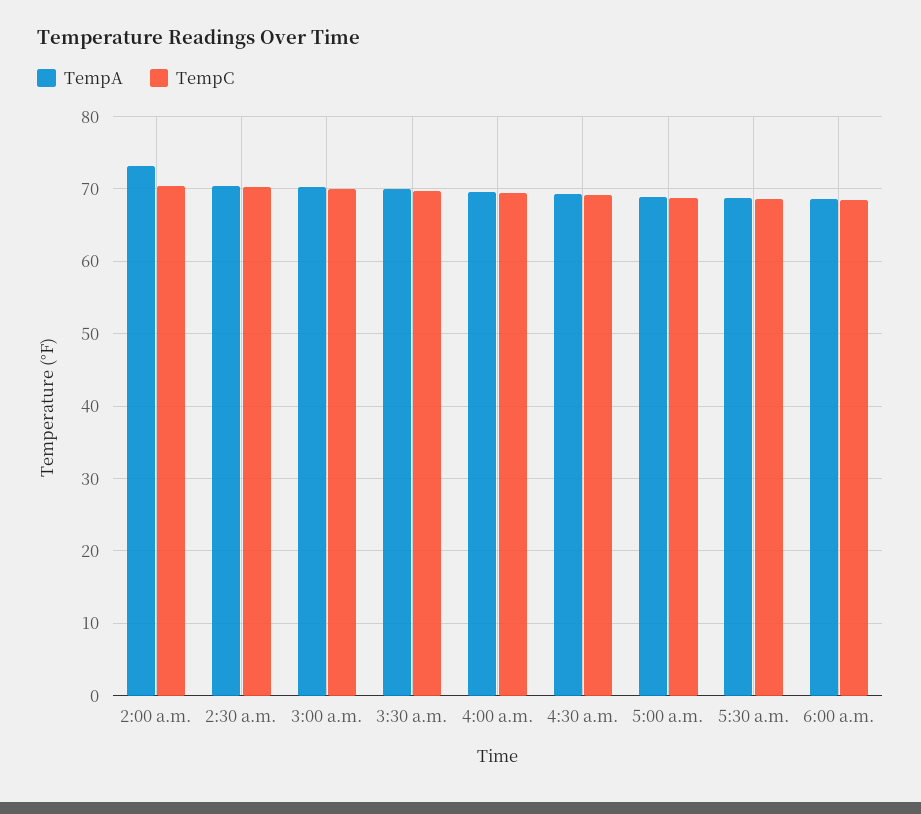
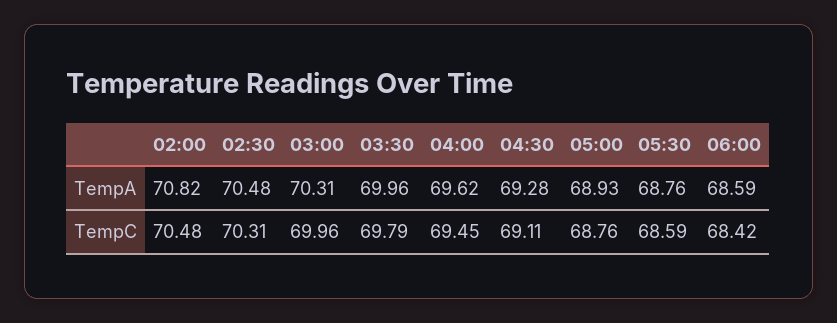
TempA, 2:00 a.m.: 73 -> 70.82

